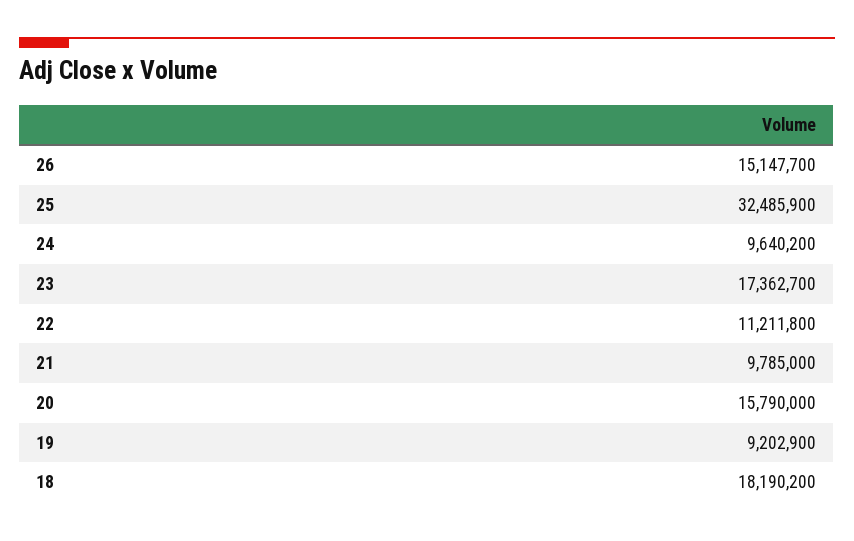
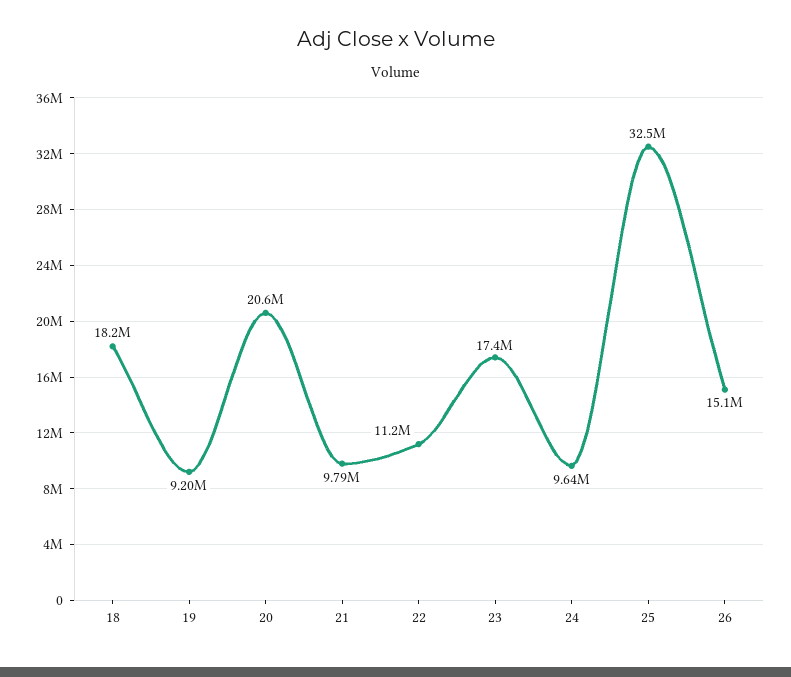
20: 15790000 -> 20600000

